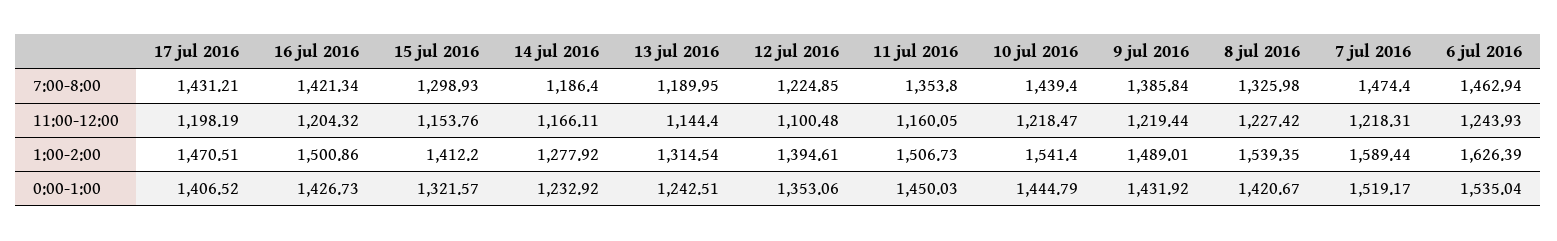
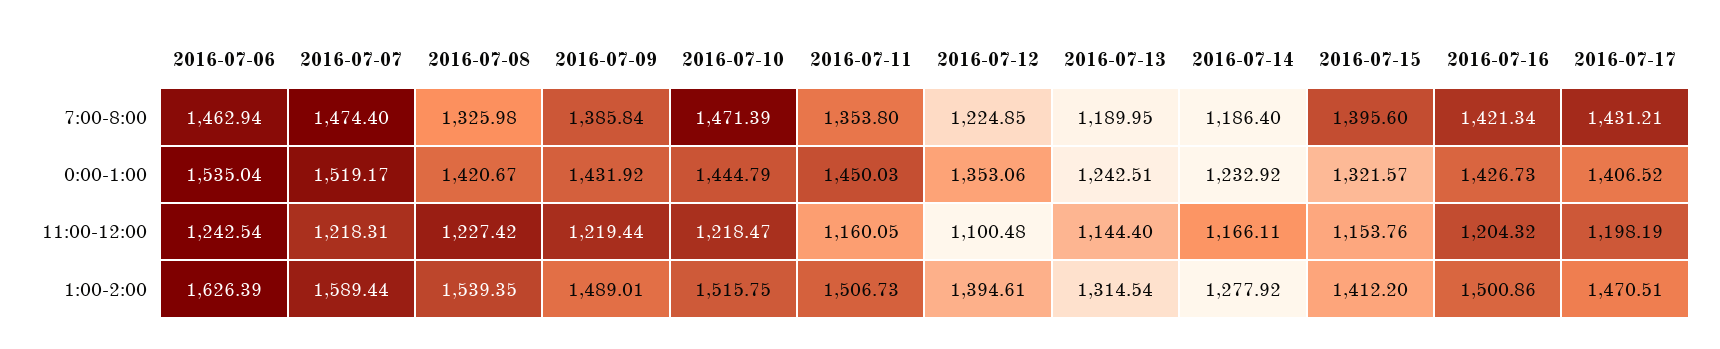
15 jul 2016, 7:00-8:00: 1298.93 -> 1395.6
10 jul 2016, 7:00-8:00: 1439.4 -> 1471.39
6 jul 2016, 11:00-12:00: 1243.93 -> 1242.54
10 jul 2016, 1:00-2:00: 1541.4 -> 1515.75

